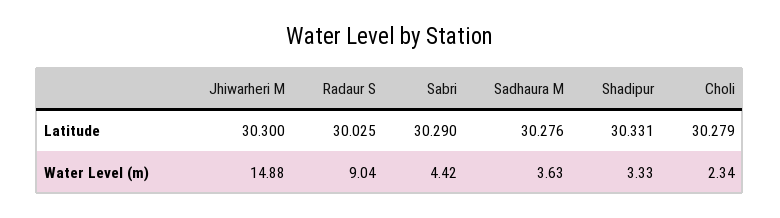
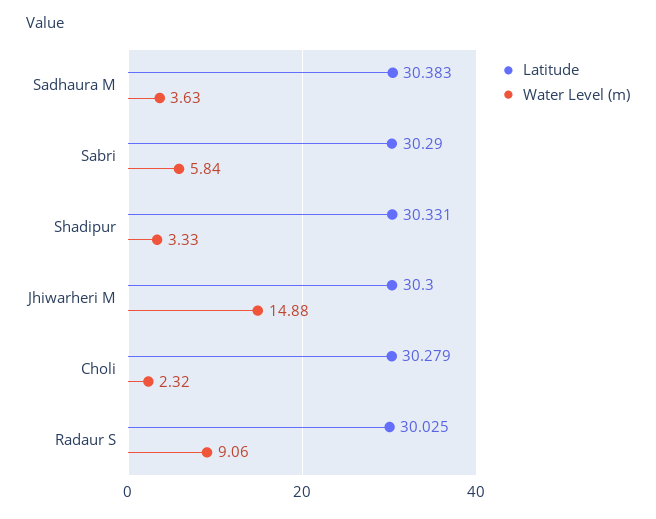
Latitude, Sadhaura M: 30.276 -> 30.383
Water Level (m), Radaur S: 9.04 -> 9.06
Water Level (m), Sabri: 4.42 -> 5.84
Water Level (m), Choli: 2.34 -> 2.32

